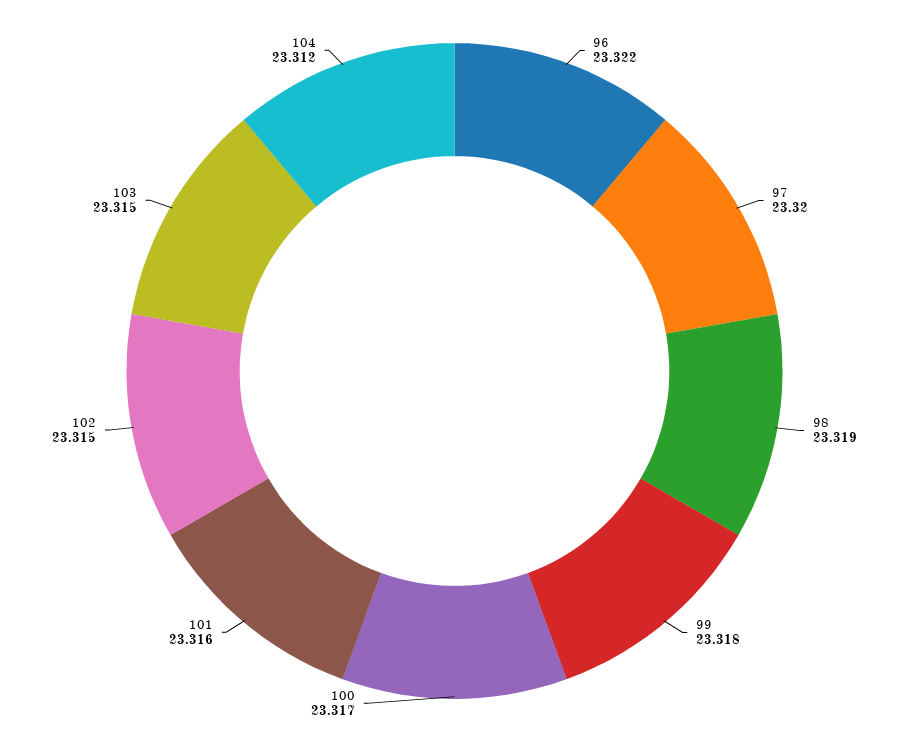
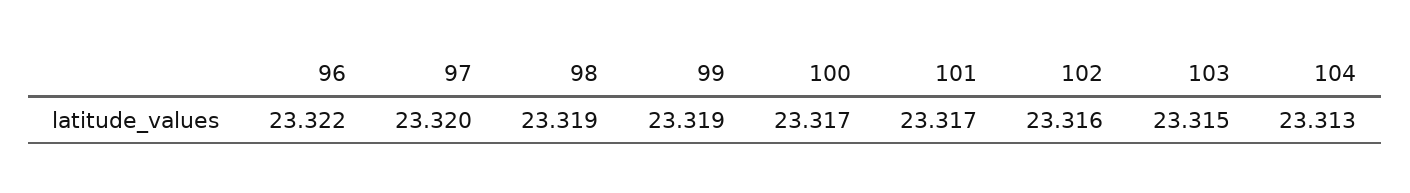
99: 23.318 -> 23.319
101: 23.316 -> 23.317
102: 23.315 -> 23.316
104: 23.312 -> 23.313

